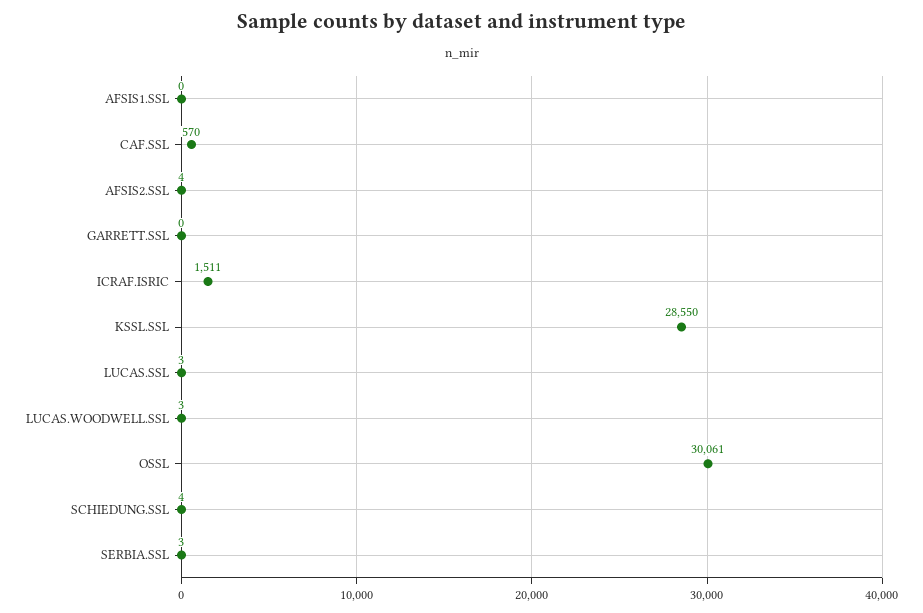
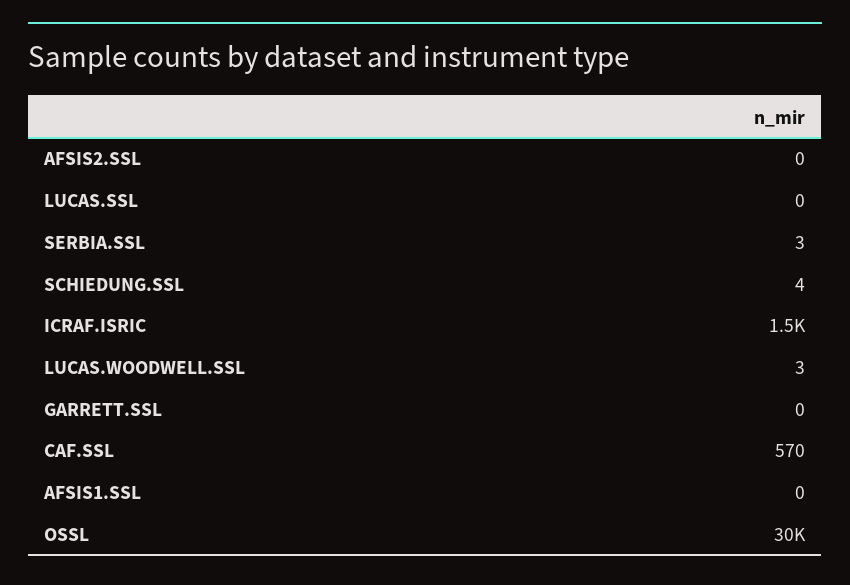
AFSIS2.SSL: 4 -> 0
KSSL.SSL: 28550 -> none
LUCAS.SSL: 3 -> 0

